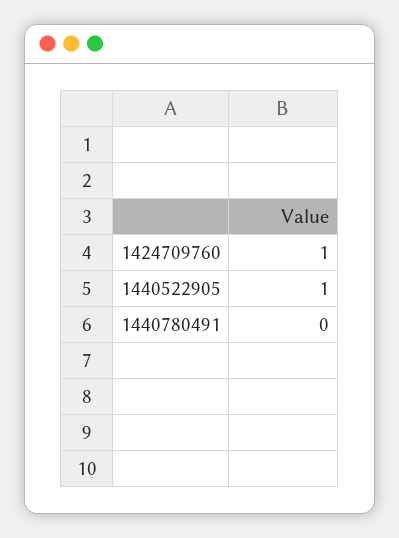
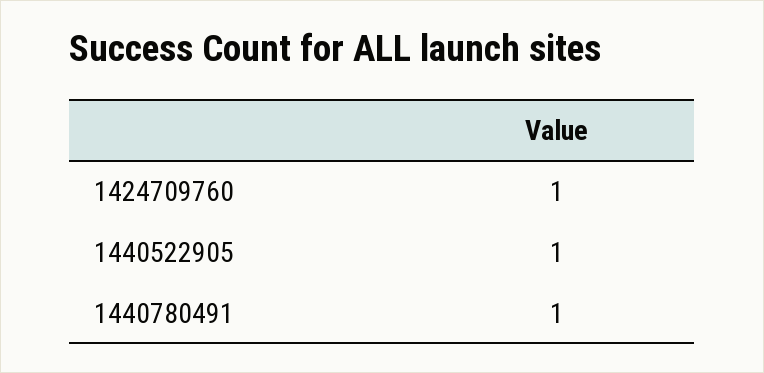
1440780491: 0 -> 1

